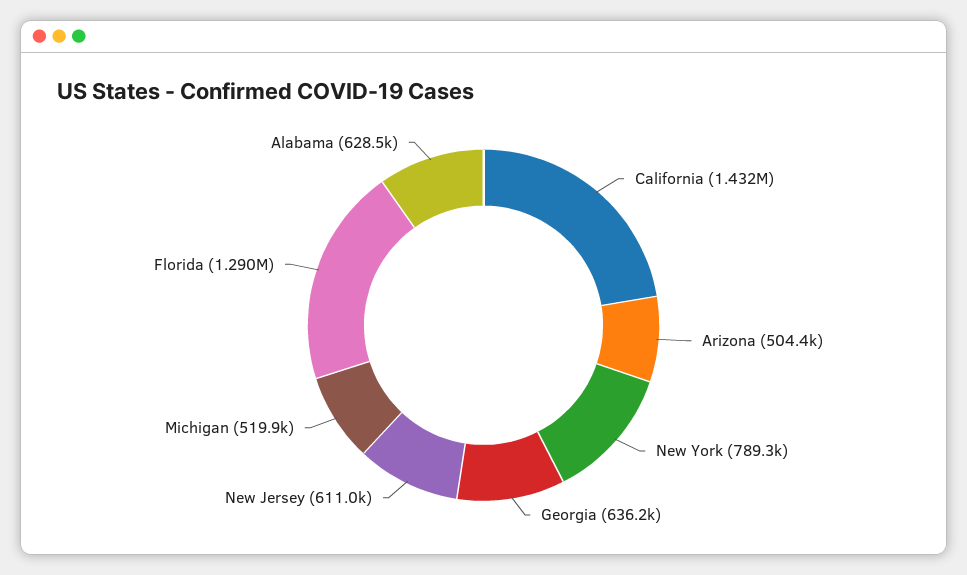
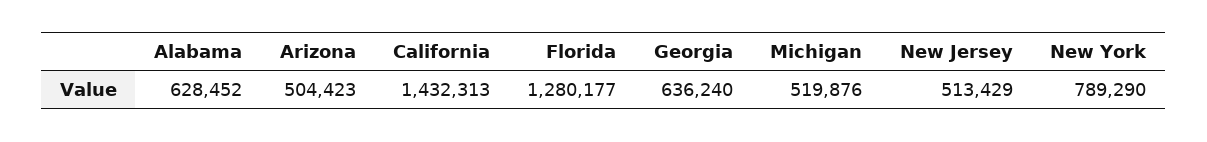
New Jersey: 611000 -> 513429
Florida: 1290000 -> 1280177

